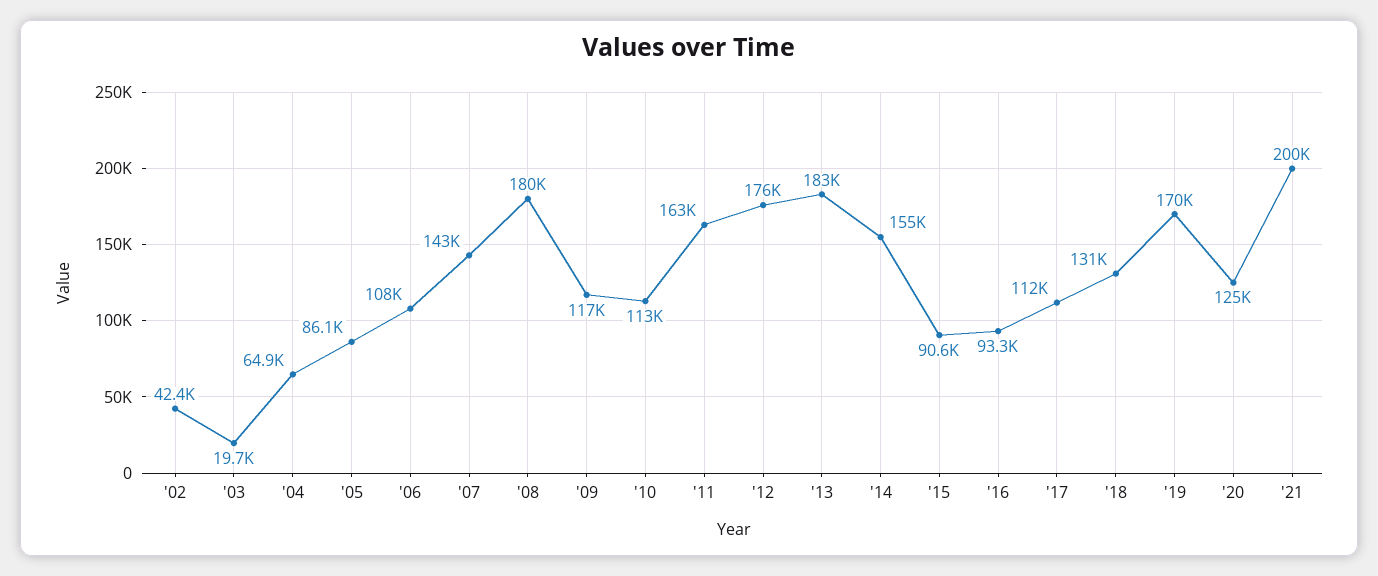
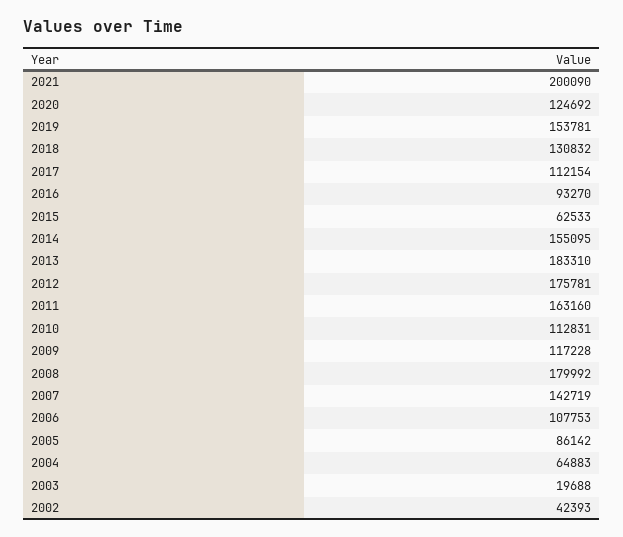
'15: 90600 -> 62533
'19: 170000 -> 153781

